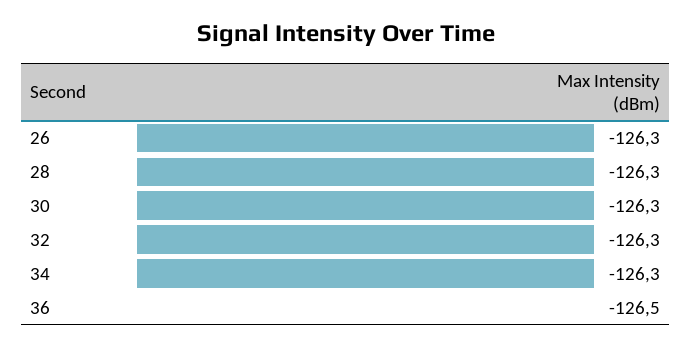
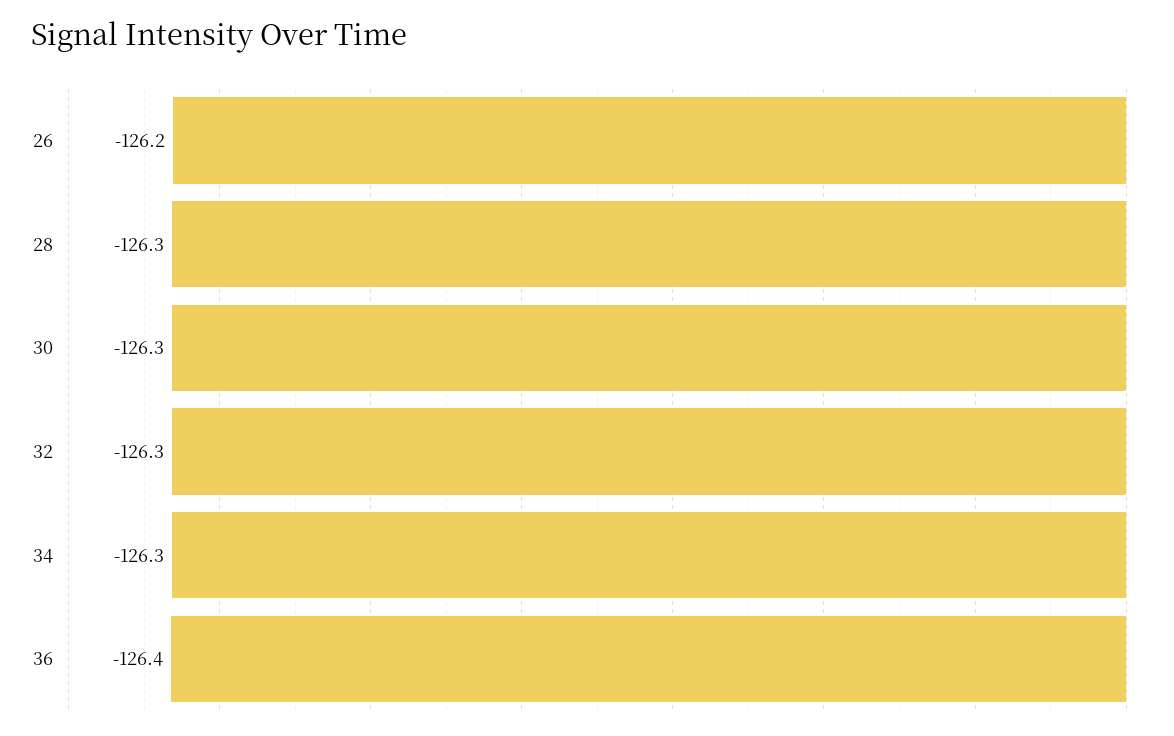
26: -126.3 -> -126.2
36: -126.5 -> -126.4

